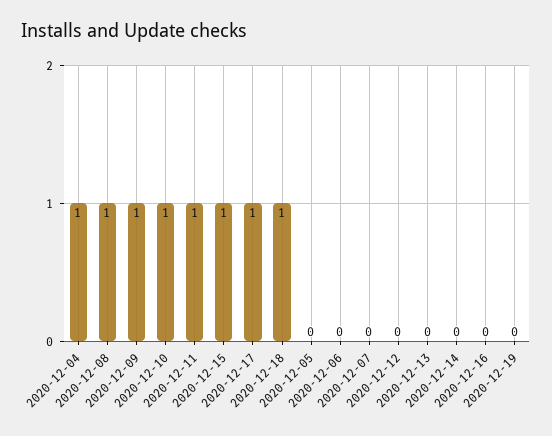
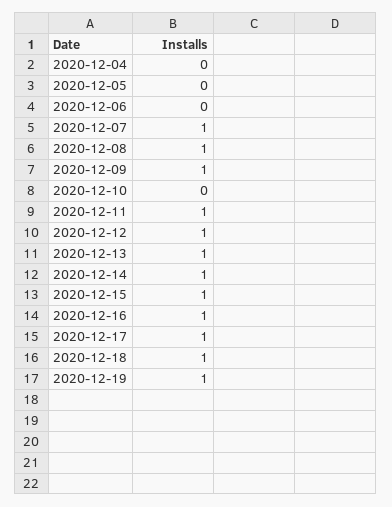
2020-12-04: 1 -> 0
2020-12-10: 1 -> 0
2020-12-07: 0 -> 1
2020-12-12: 0 -> 1
2020-12-13: 0 -> 1
2020-12-14: 0 -> 1
2020-12-16: 0 -> 1
2020-12-19: 0 -> 1

